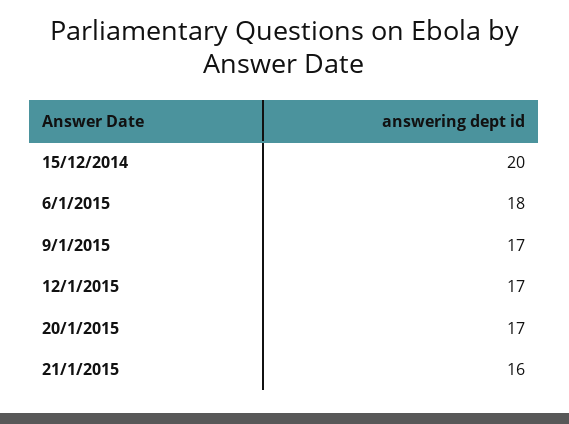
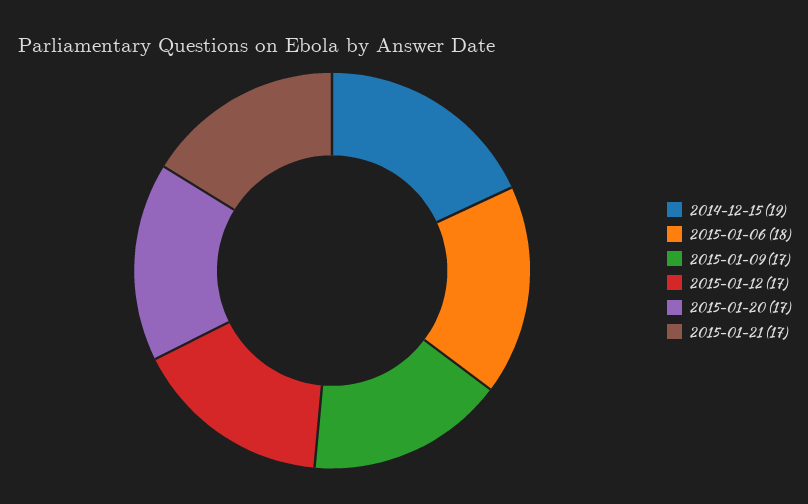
15/12/2014: 20 -> 19
21/1/2015: 16 -> 17

